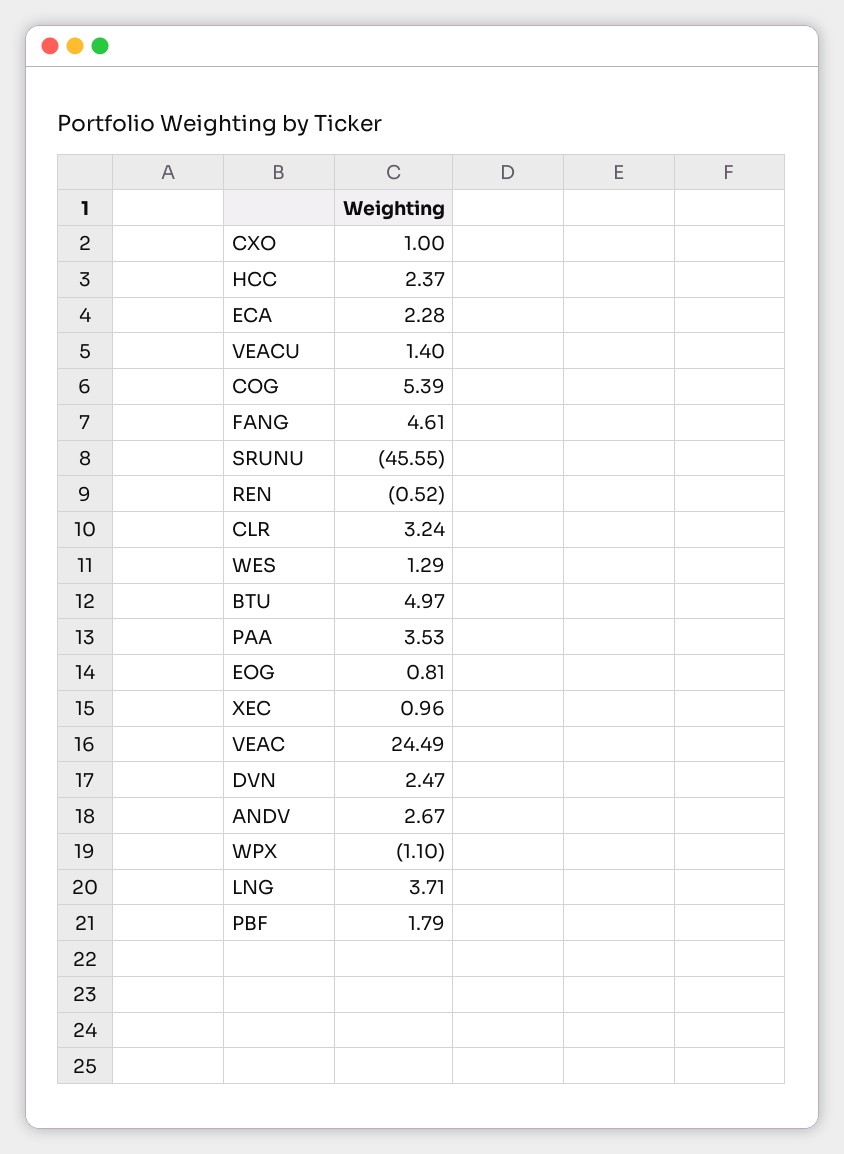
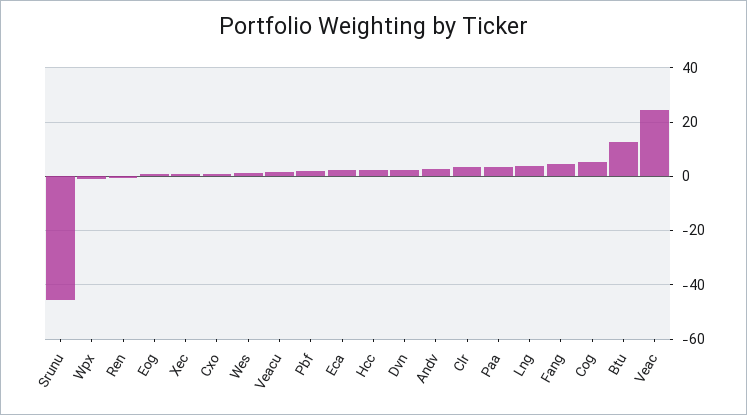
BTU: 4.97 -> 12.5

